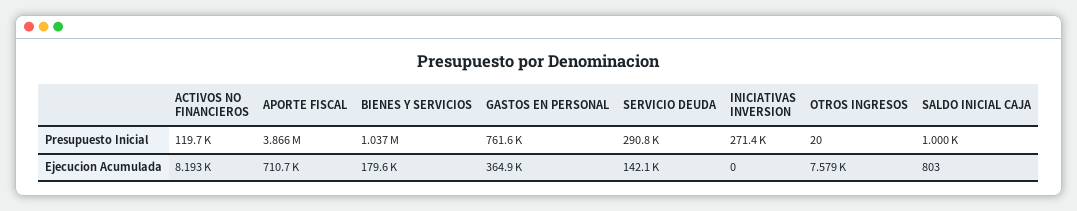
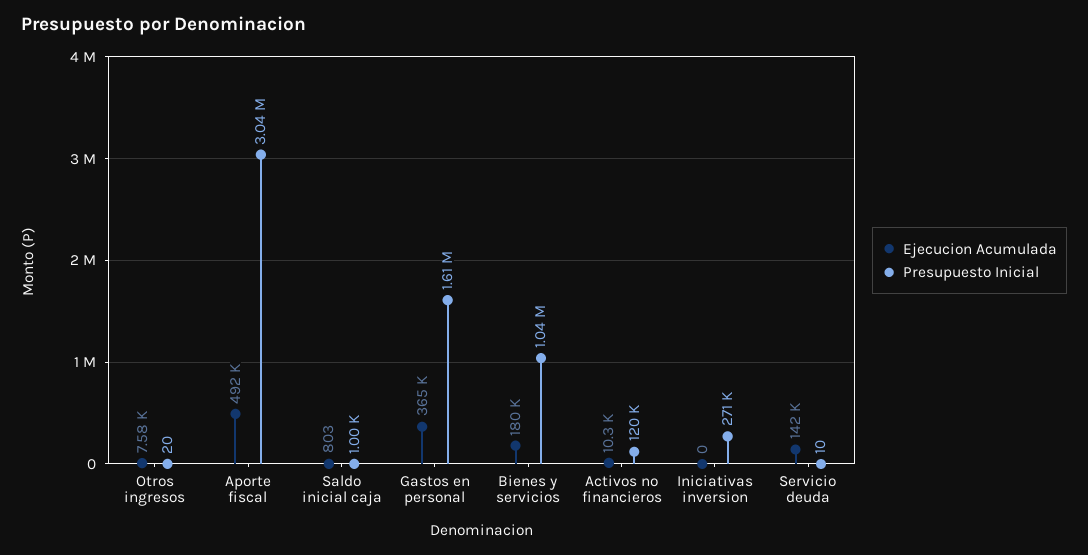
Presupuesto Inicial, APORTE FISCAL: 3866000 -> 3040000
Presupuesto Inicial, GASTOS EN PERSONAL: 761600 -> 1610000
Presupuesto Inicial, SERVICIO DEUDA: 290800 -> 10
Ejecucion Acumulada, ACTIVOS NO FINANCIEROS: 8193 -> 10300
Ejecucion Acumulada, APORTE FISCAL: 710700 -> 492000

